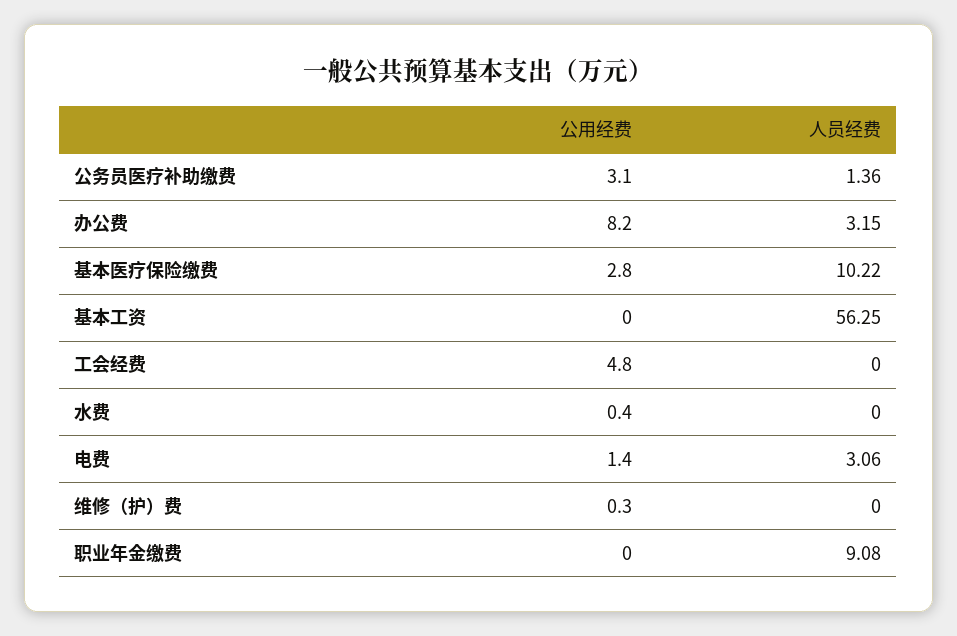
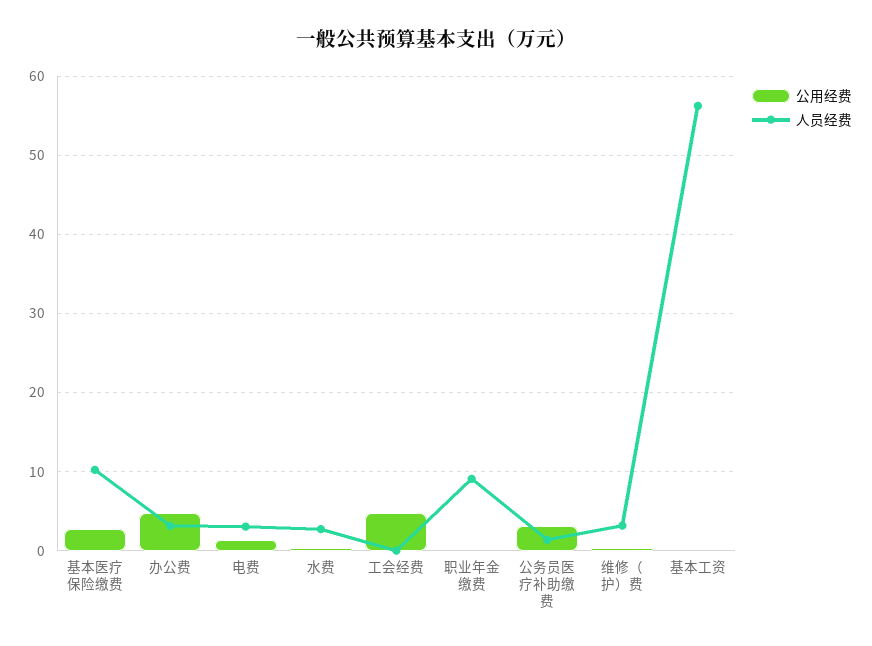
公用经费, 办公费: 8.2 -> 5
人员经费, 水费: 0 -> 3
人员经费, 维修（护）费: 0 -> 3

